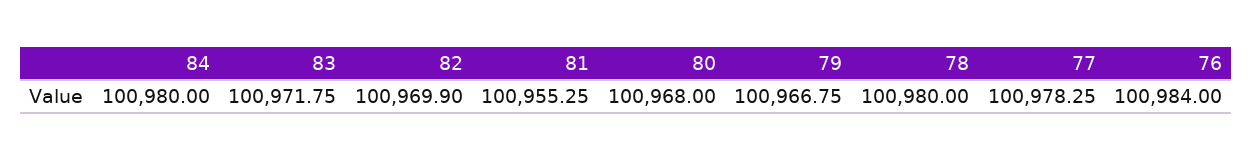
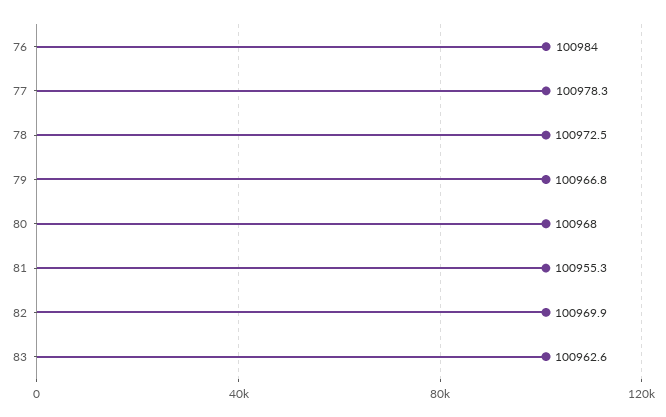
84: 100980 -> none
83: 100971.75 -> 100962.6
78: 100980 -> 100972.5

